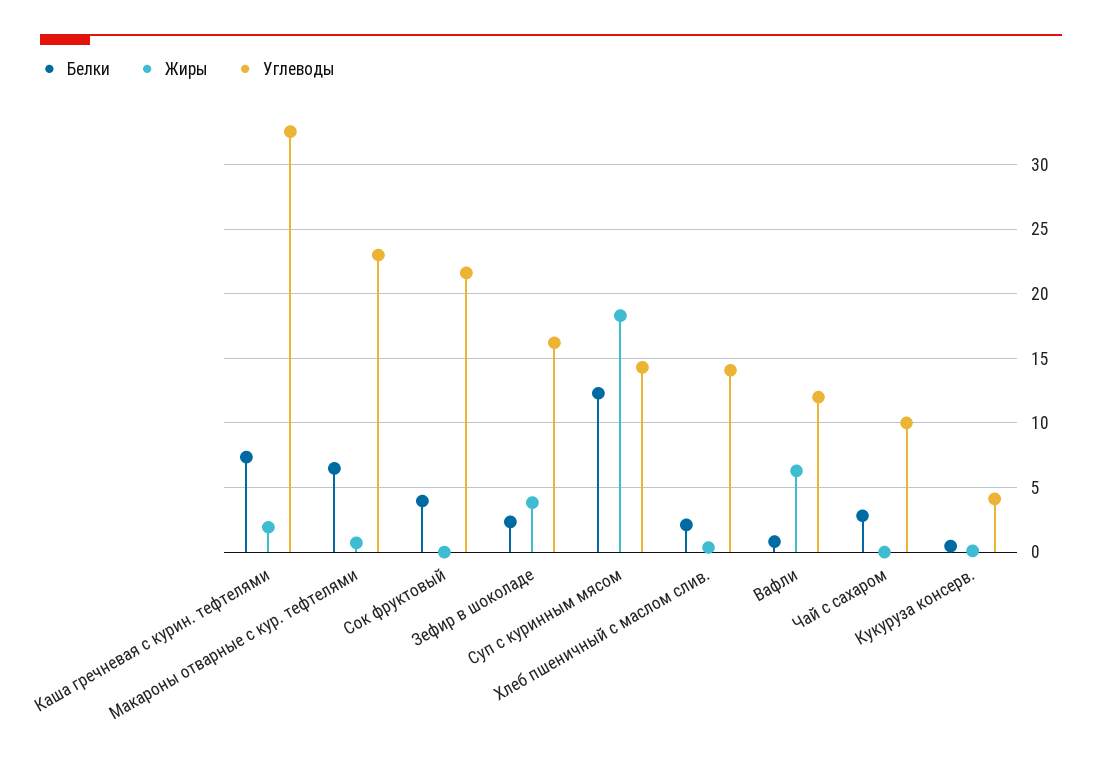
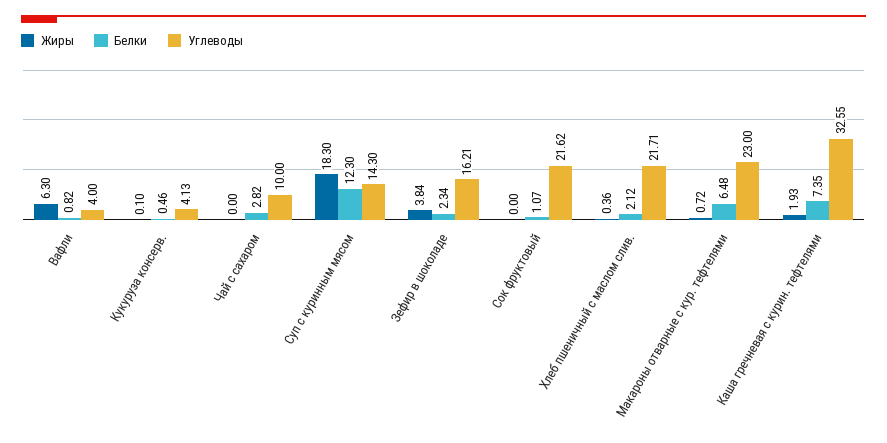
Белки, Сок фруктовый: 4 -> 1.07
Углеводы, Хлеб пшеничный с маслом слив.: 14 -> 21.71
Углеводы, Вафли: 12 -> 4

